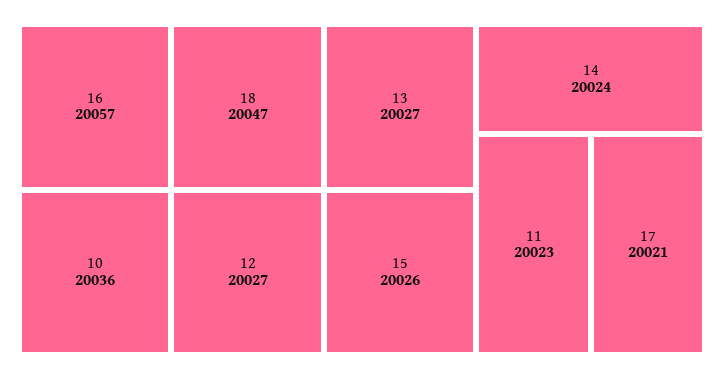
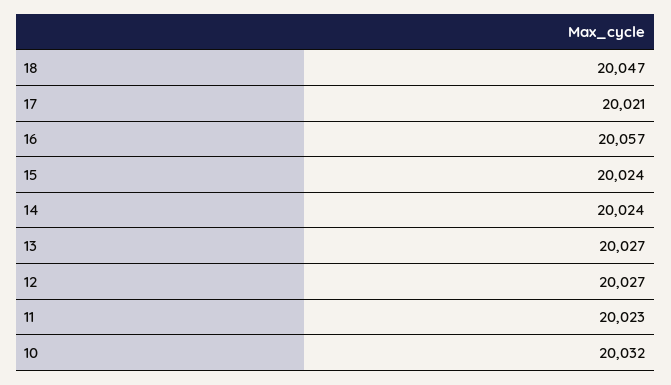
10: 20036 -> 20032
15: 20026 -> 20024

